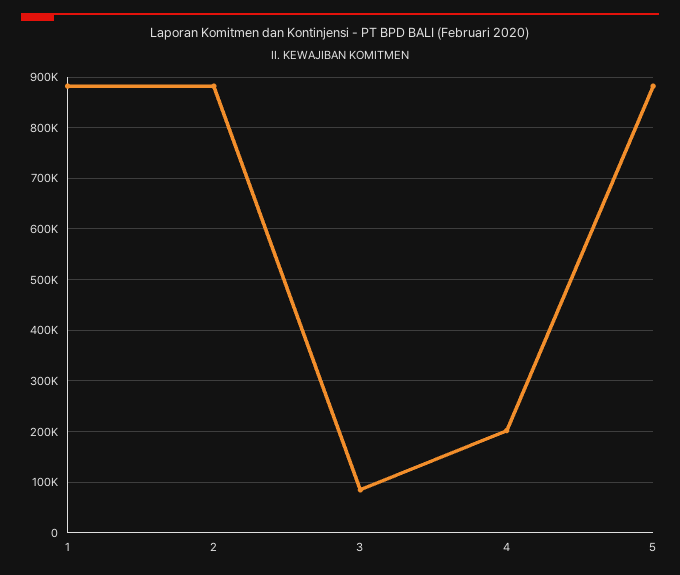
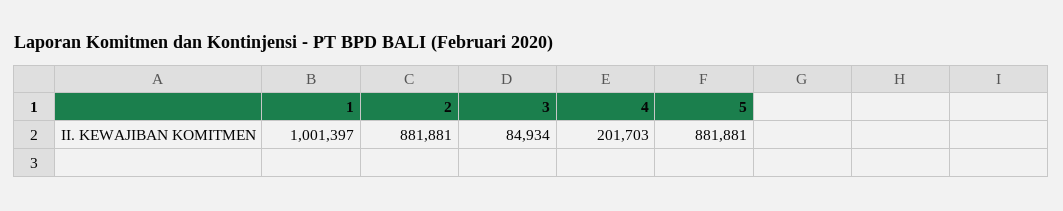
1: 880000 -> 1001397

